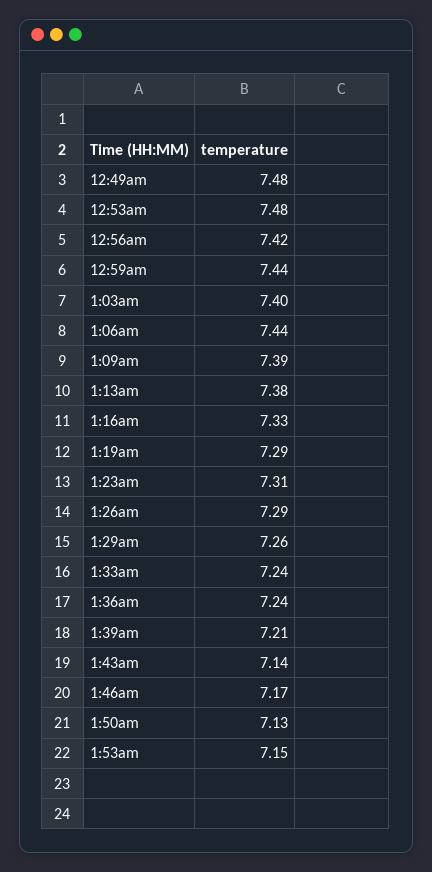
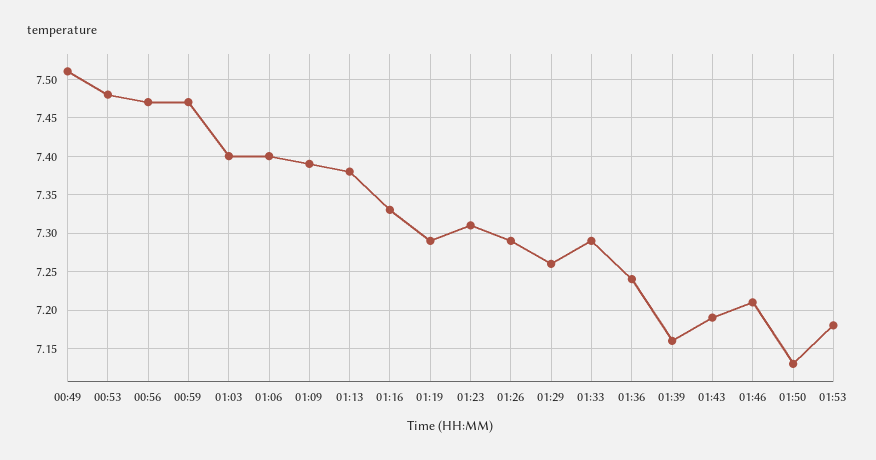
12:49am: 7.48 -> 7.51
12:56am: 7.42 -> 7.47
12:59am: 7.44 -> 7.47
1:06am: 7.44 -> 7.4
1:33am: 7.24 -> 7.29
1:39am: 7.21 -> 7.16
1:43am: 7.14 -> 7.19
1:46am: 7.17 -> 7.21
1:53am: 7.15 -> 7.18

